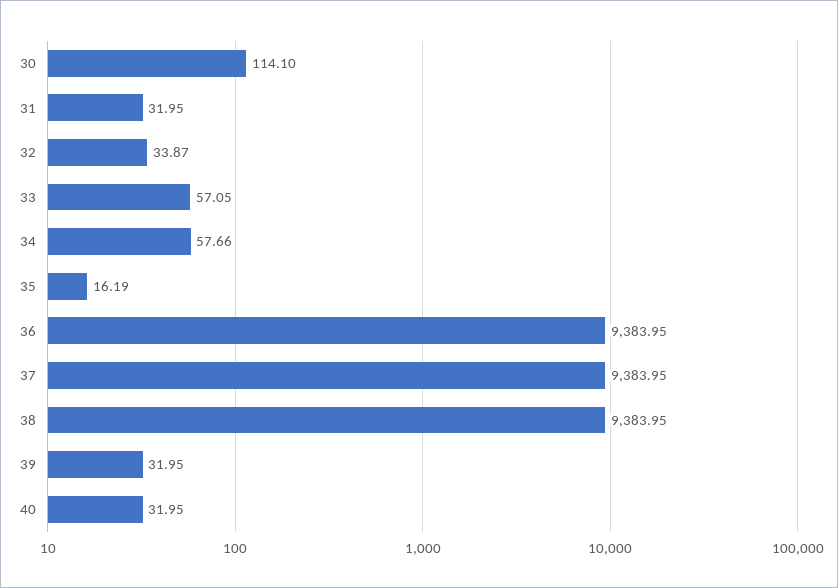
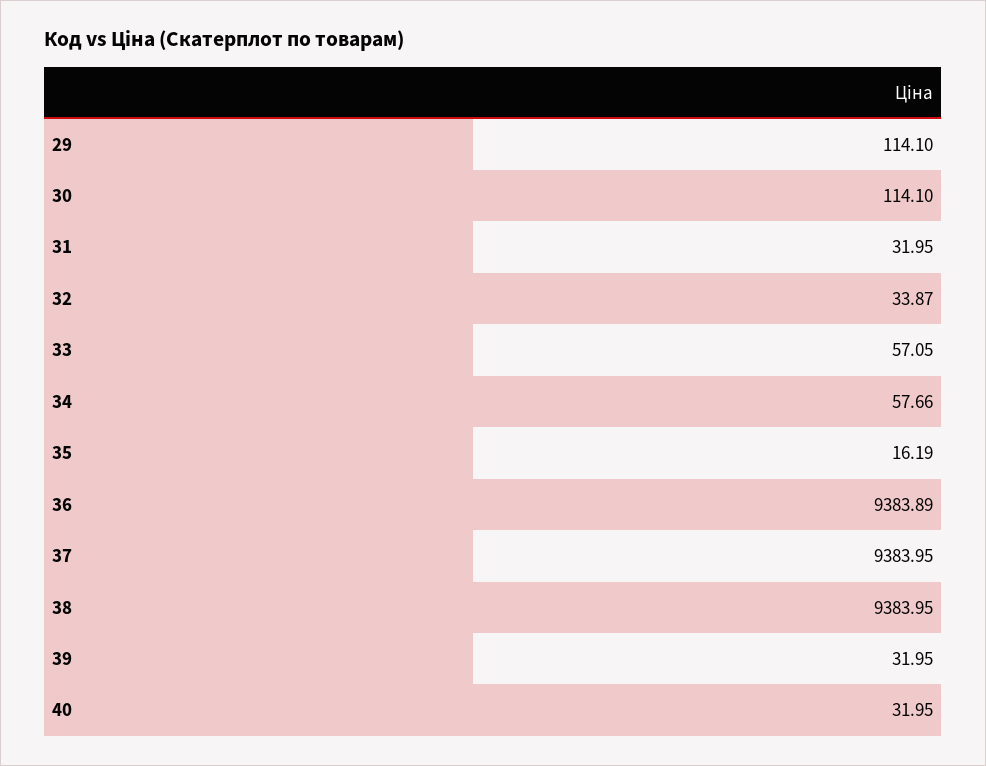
36: 9383.95 -> 9383.89
29: none -> 114.1

